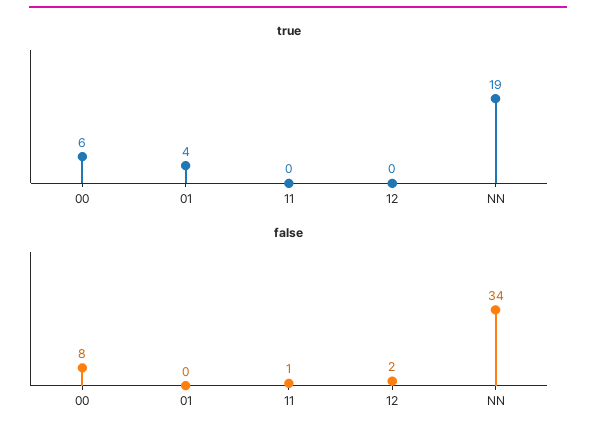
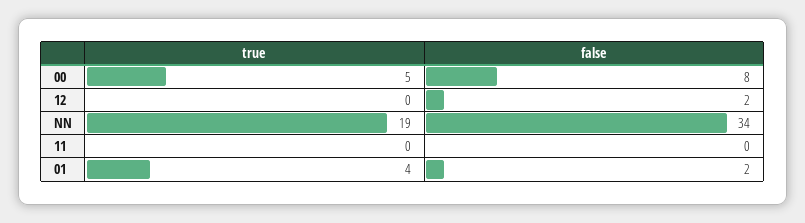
true, 00: 6 -> 5
false, 01: 0 -> 2
false, 11: 1 -> 0

